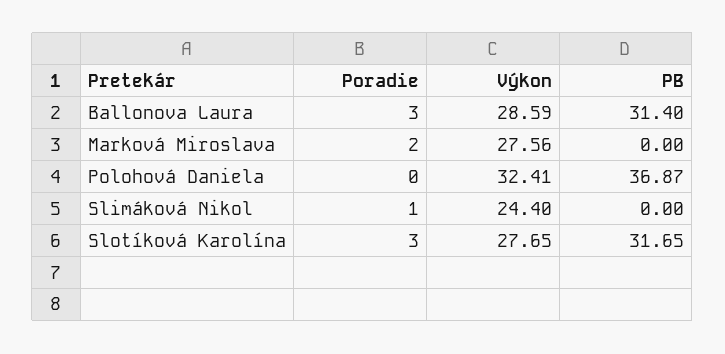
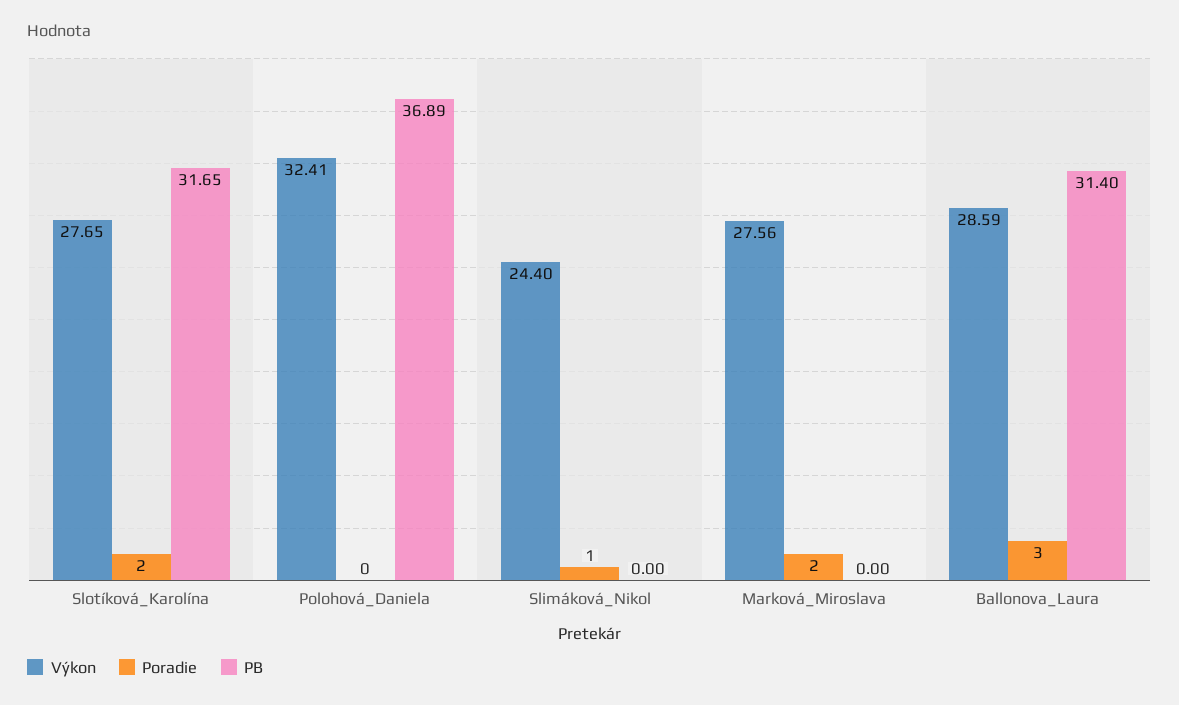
PB, Polohová Daniela: 36.87 -> 36.89
Poradie, Slotíková Karolína: 3 -> 2

